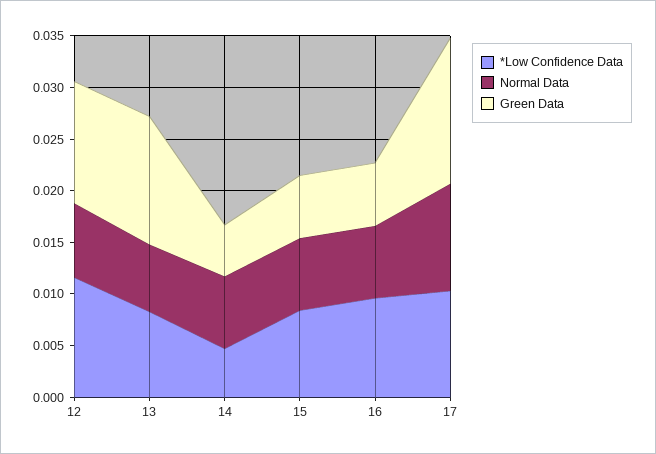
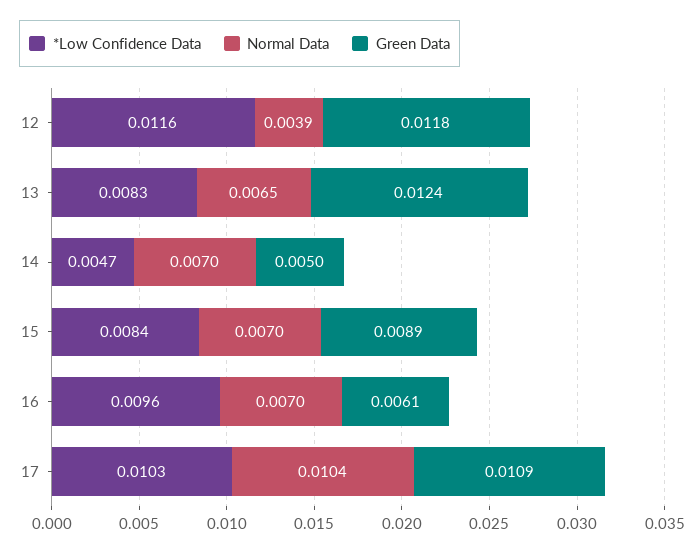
Normal Data, 12: 0.007 -> 0.0039
Green Data, 15: 0.006 -> 0.0089
Green Data, 17: 0.014 -> 0.0109

